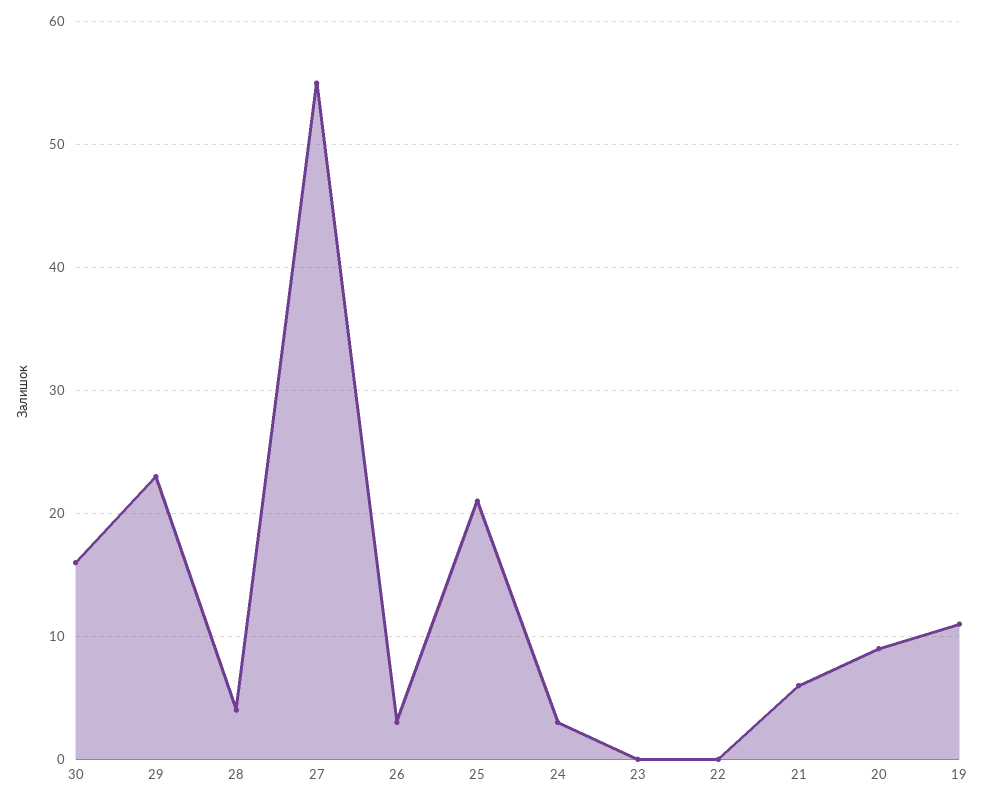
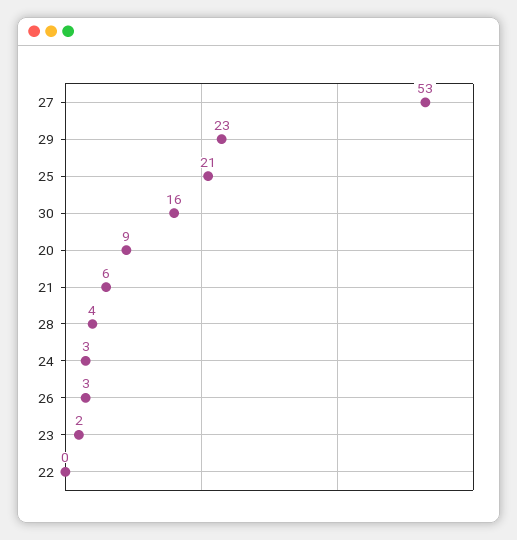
27: 55 -> 53
23: 0 -> 2
19: 11 -> none

